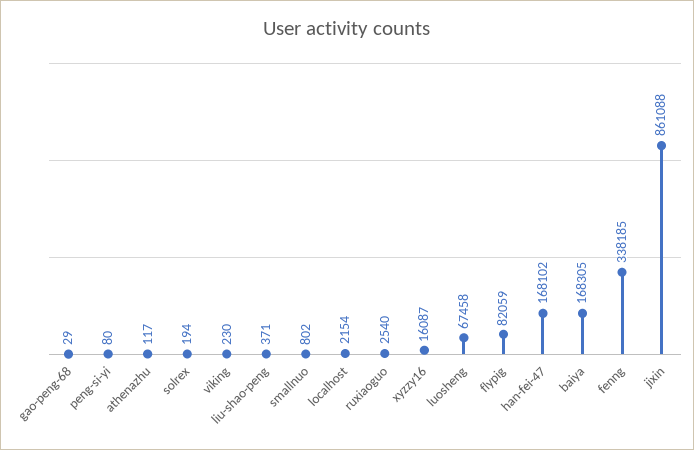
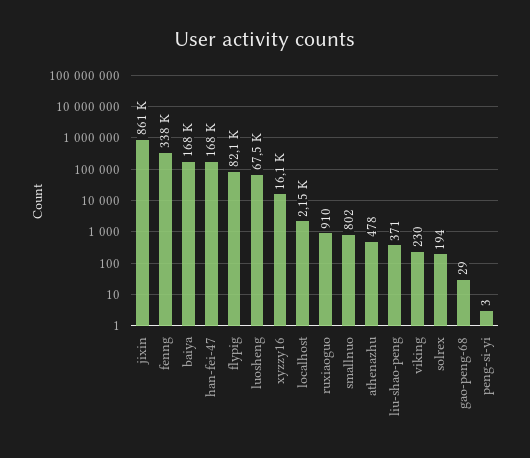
peng-si-yi: 80 -> 3
athenazhu: 117 -> 478
ruxiaoguo: 2540 -> 910

